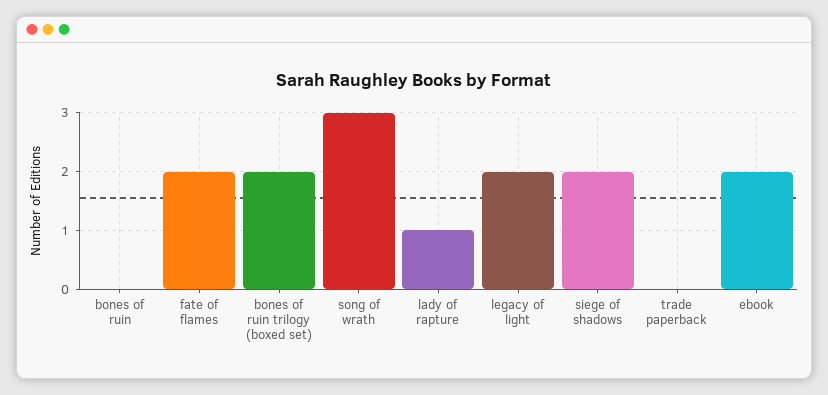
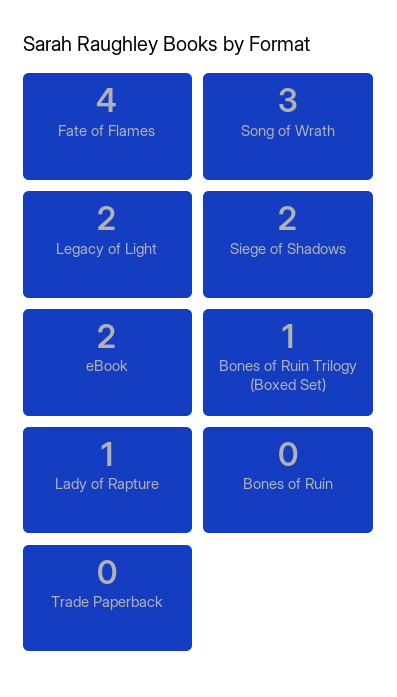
fate of flames: 2 -> 4
bones of ruin trilogy (boxed set): 2 -> 1

